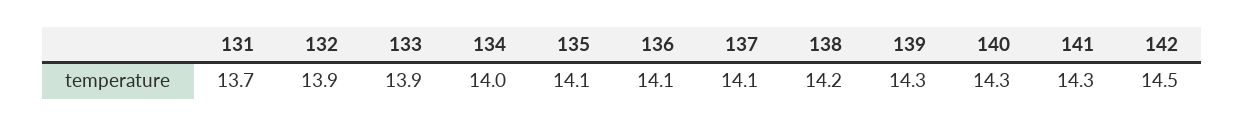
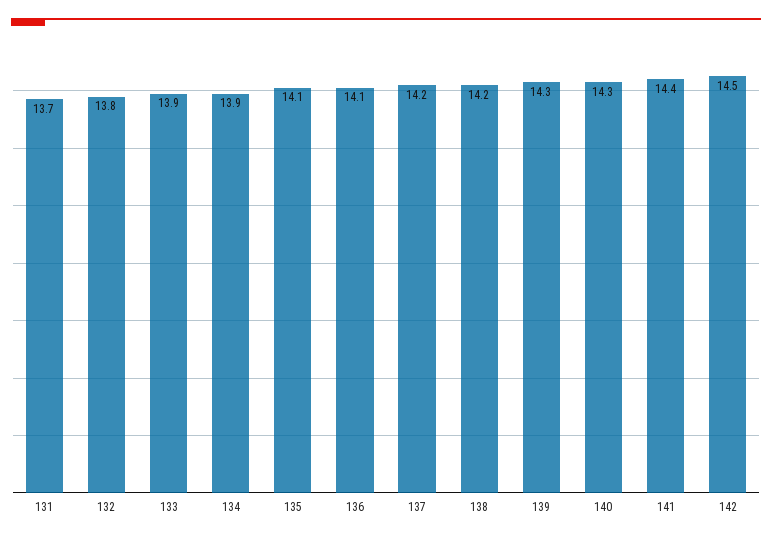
132: 13.9 -> 13.8
134: 14 -> 13.9
137: 14.1 -> 14.2
141: 14.3 -> 14.4

